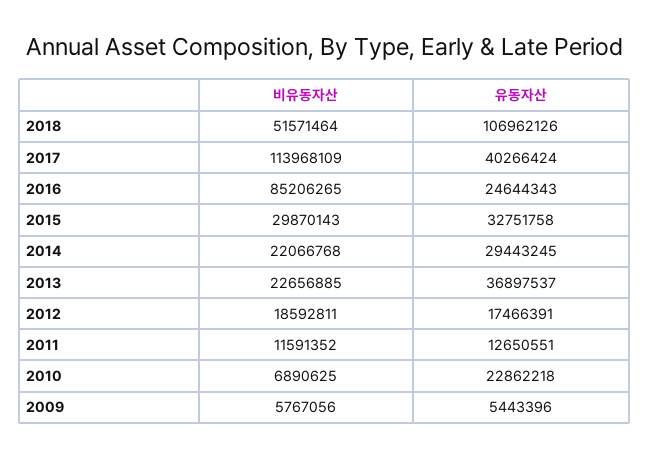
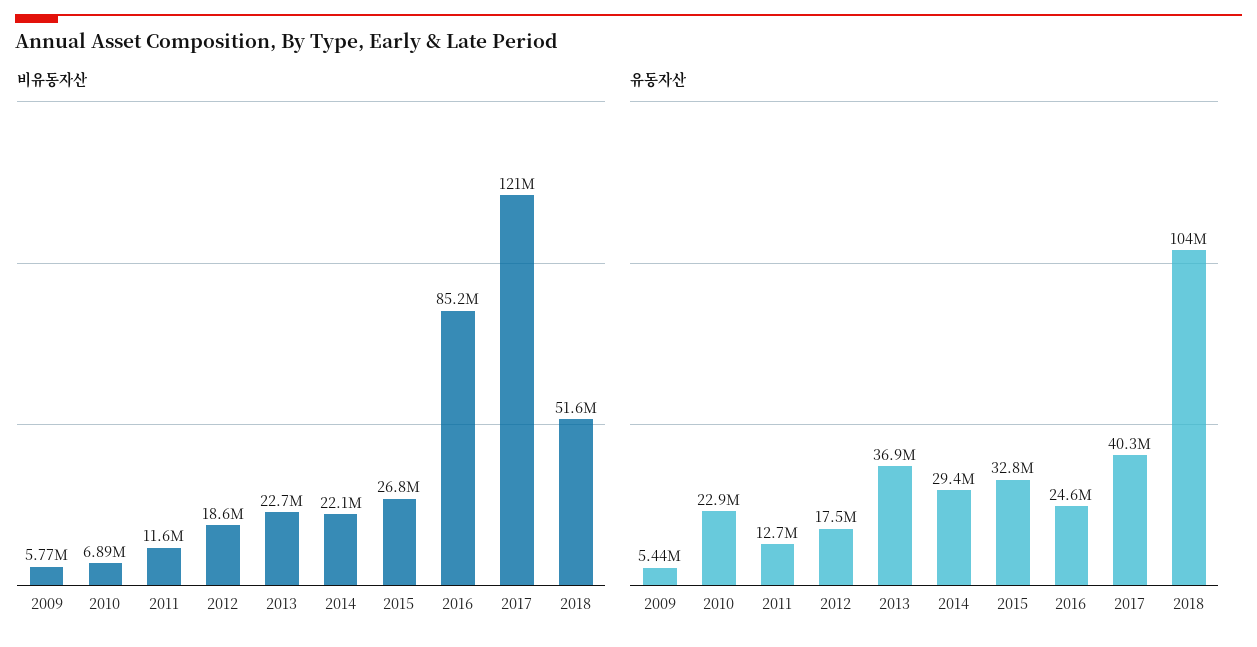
유동자산, 2018: 106962126 -> 104000000
비유동자산, 2017: 113968109 -> 121000000
비유동자산, 2015: 29870143 -> 26800000

